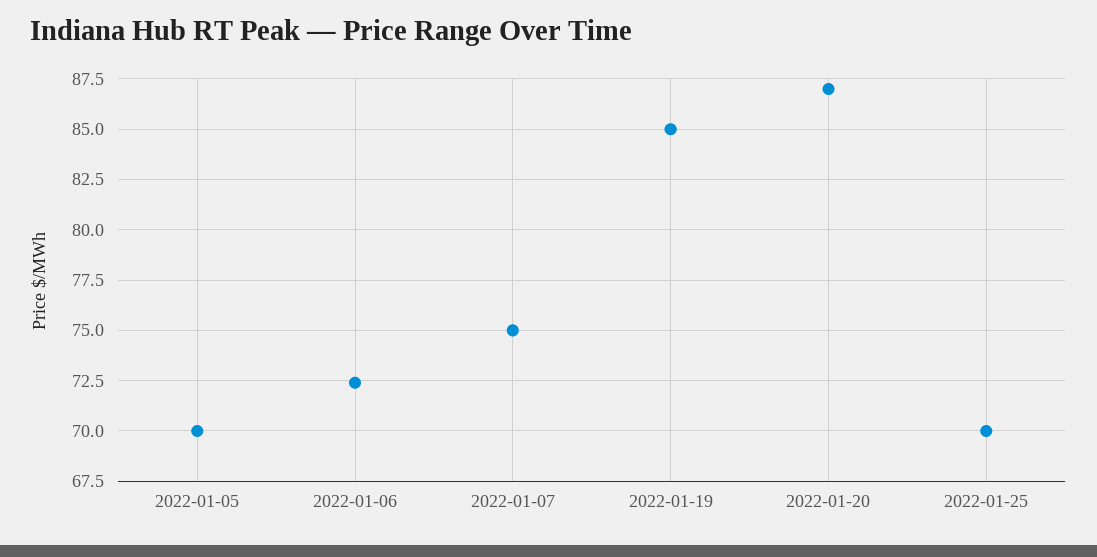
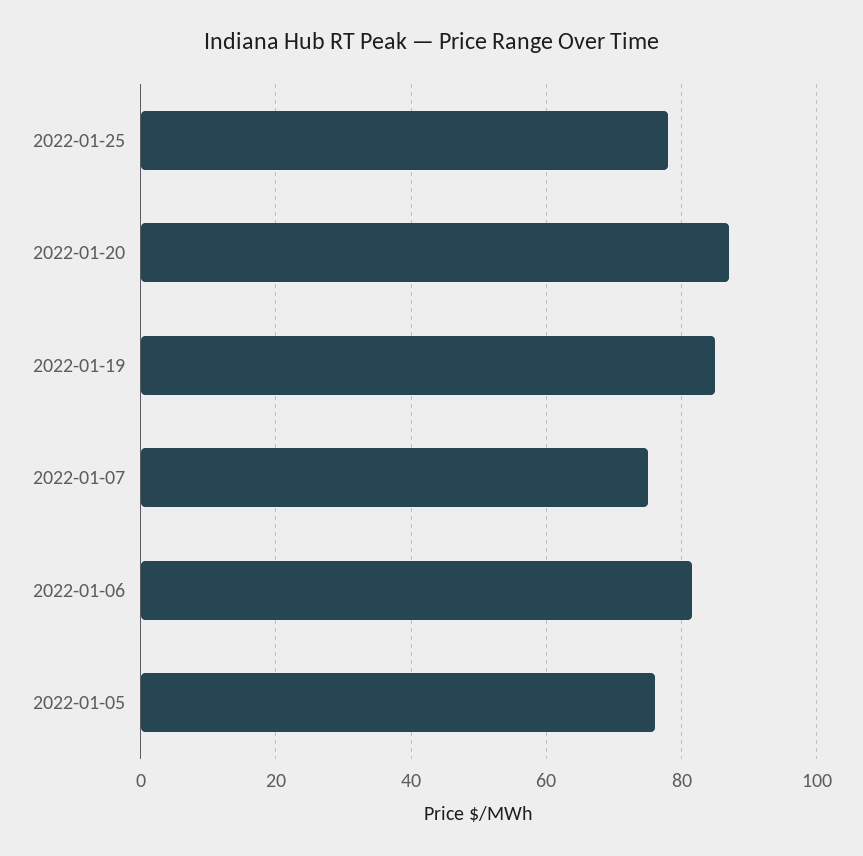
2022-01-05: 70 -> 76
2022-01-06: 72.5 -> 82
2022-01-25: 70 -> 78

